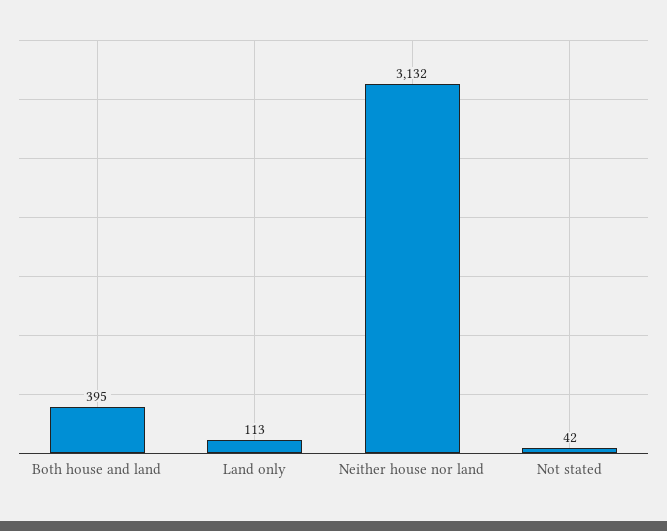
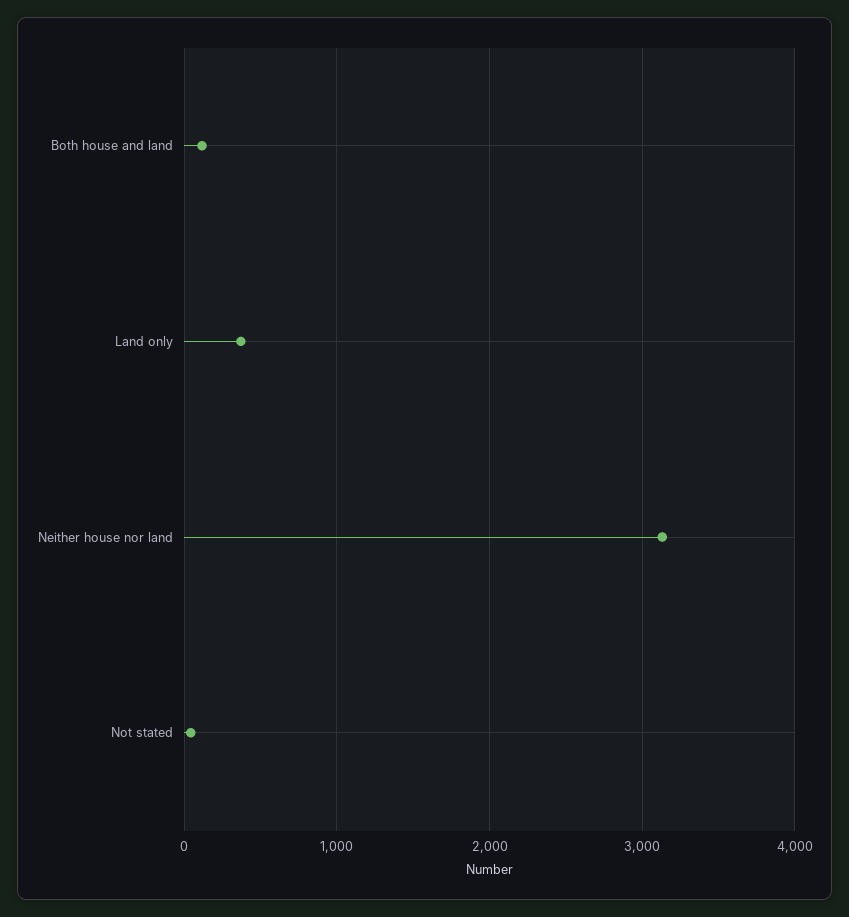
Both house and land: 395 -> 100
Land only: 113 -> 400

